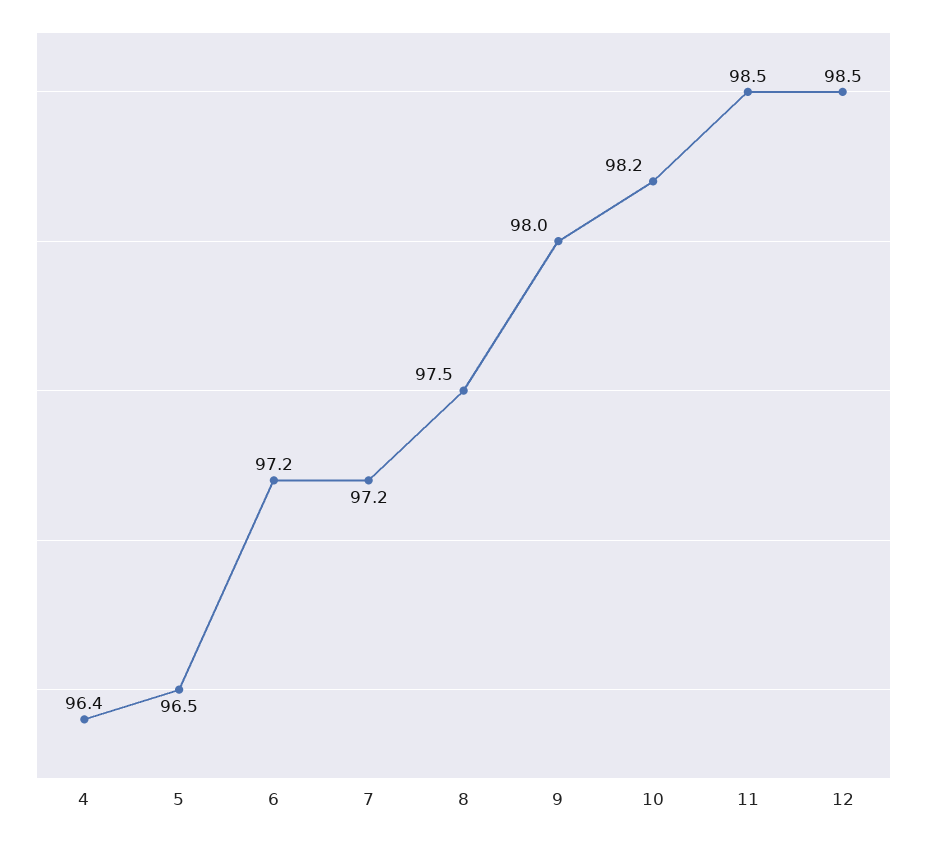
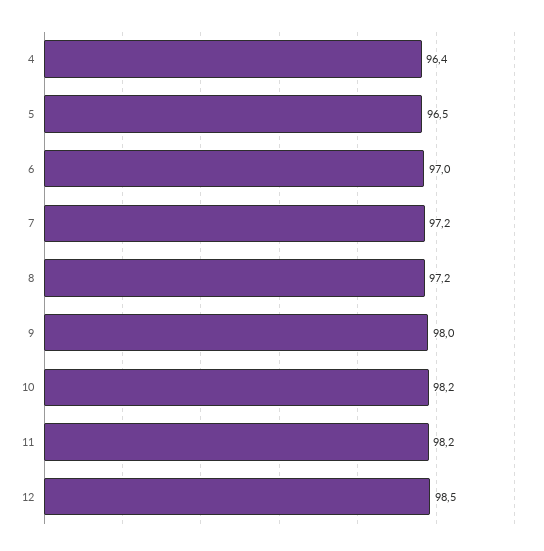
6: 97.2 -> 97
8: 97.5 -> 97.2
11: 98.5 -> 98.2

